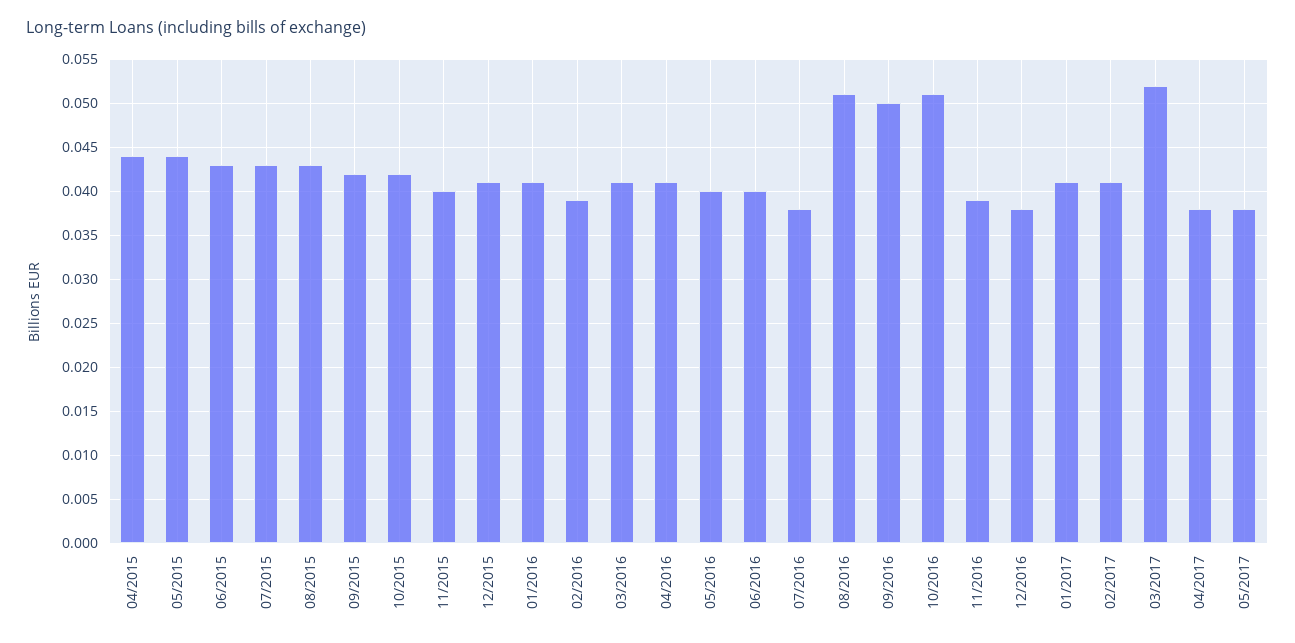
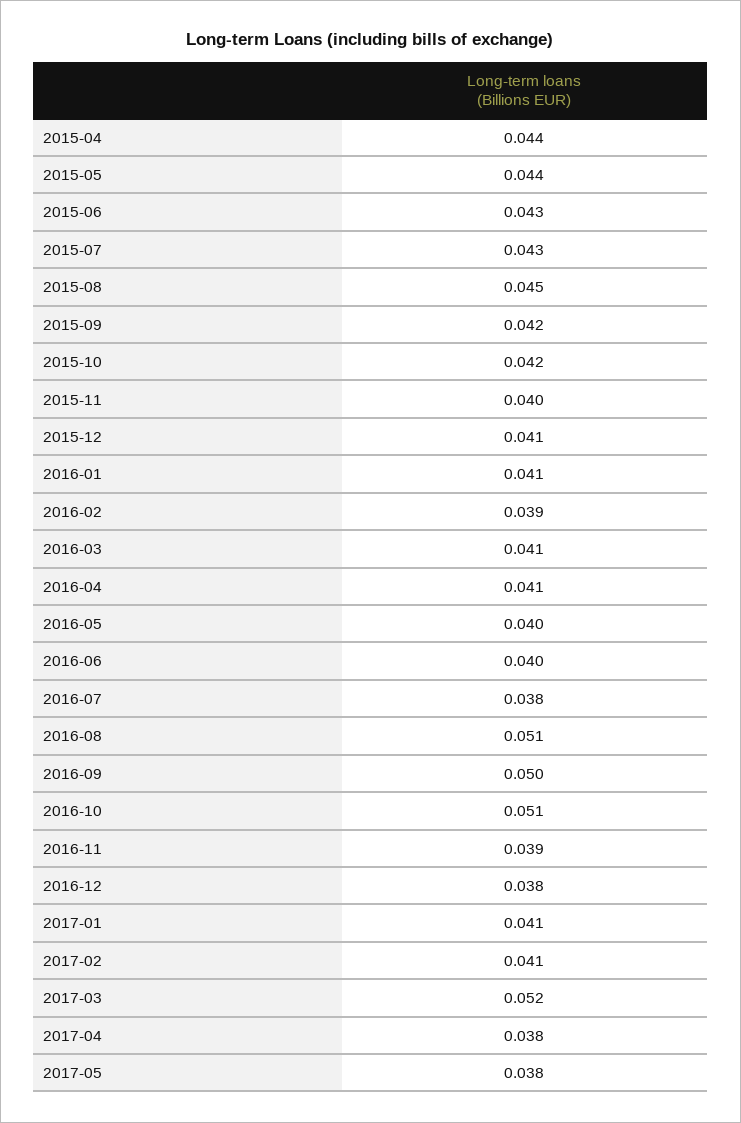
08/2015: 0.043 -> 0.045

